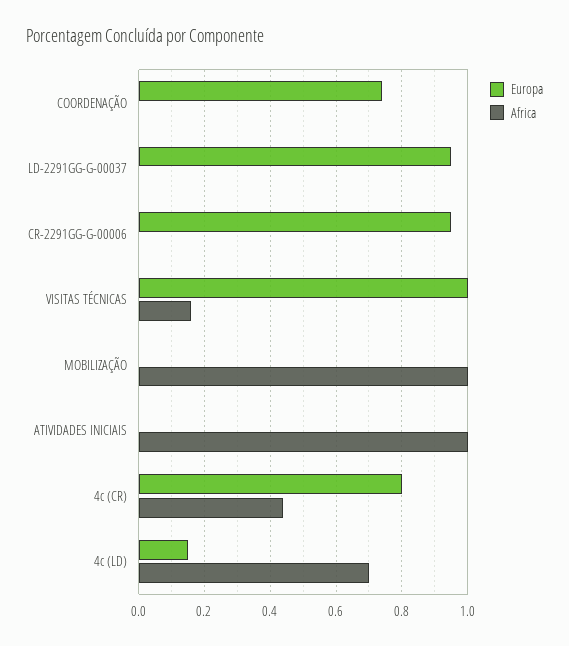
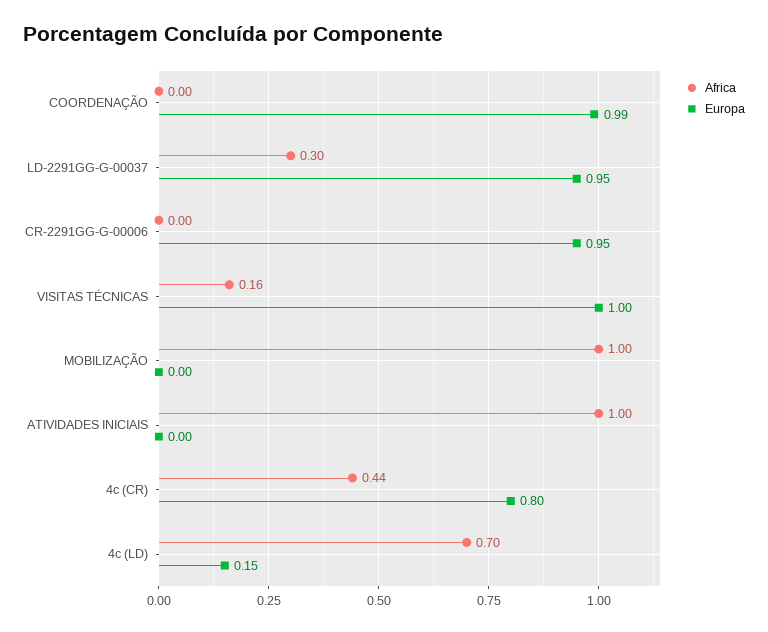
Europa, COORDENAÇÃO: 0.75 -> 0.99
Africa, LD-2291GG-G-00037: 0 -> 0.3

